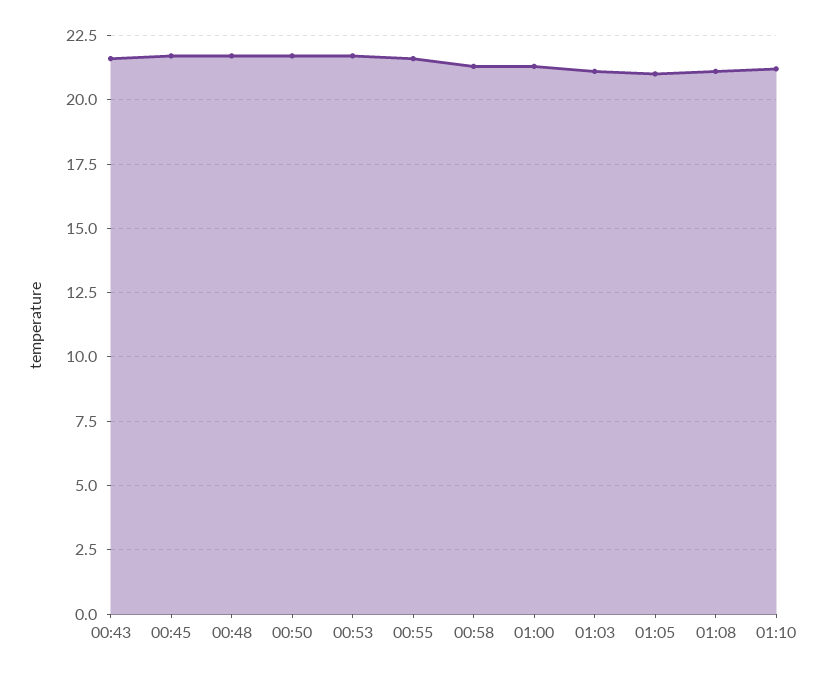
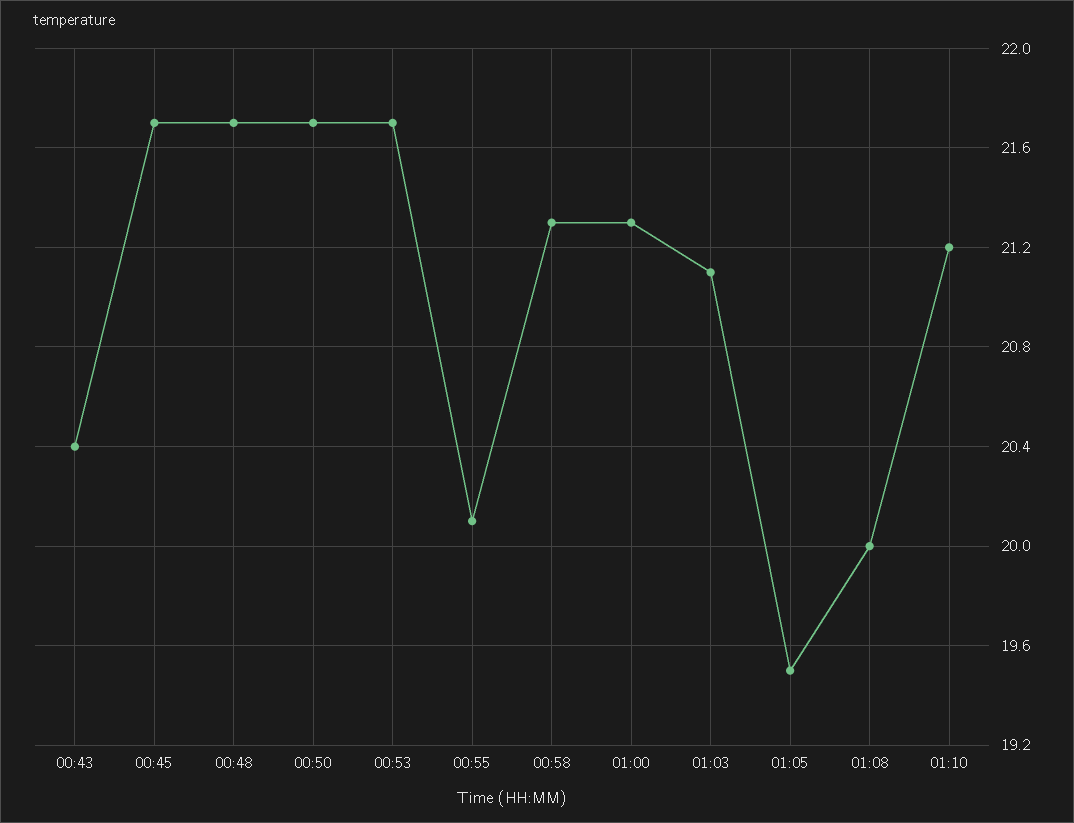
00:43: 21.5 -> 20.4
00:55: 21.5 -> 20.1
01:05: 21 -> 19.5
01:08: 21 -> 20

